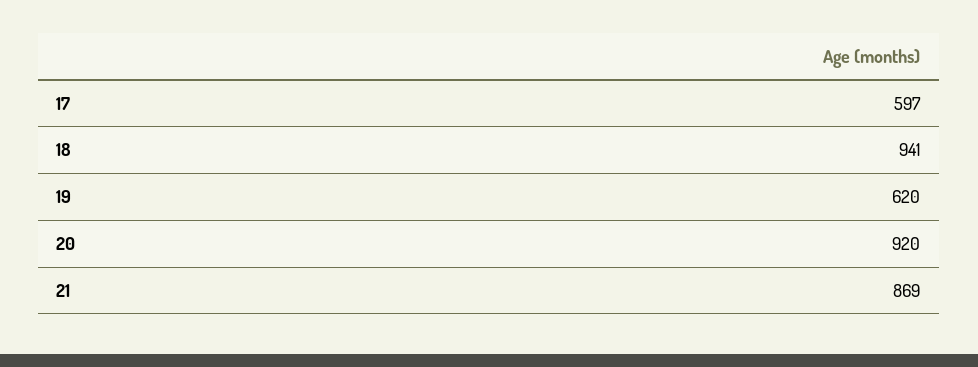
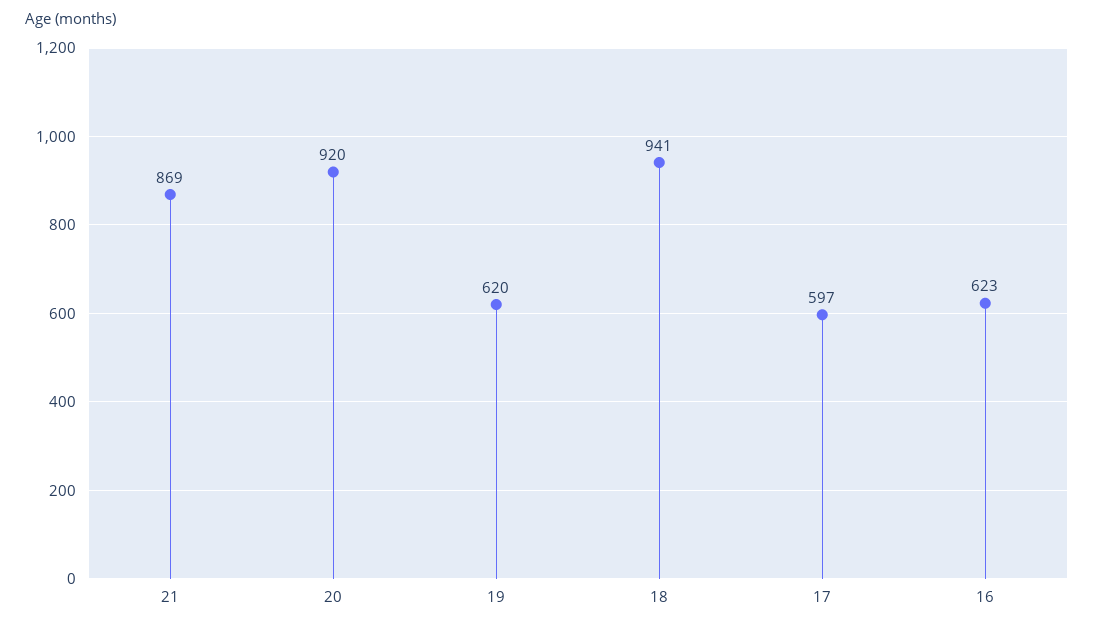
16: none -> 623

